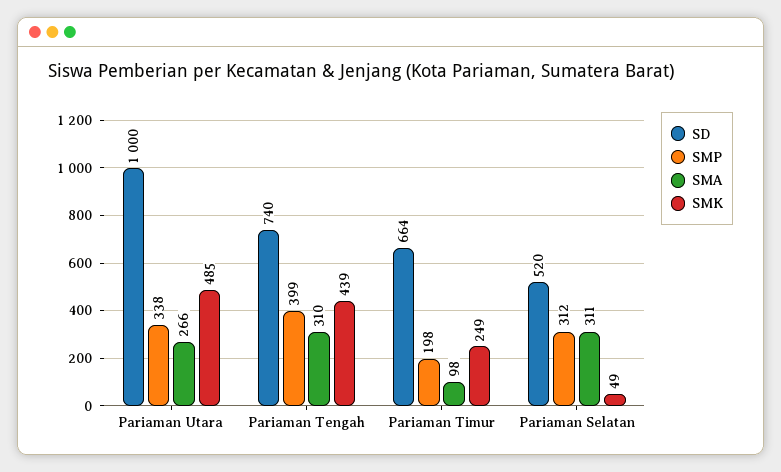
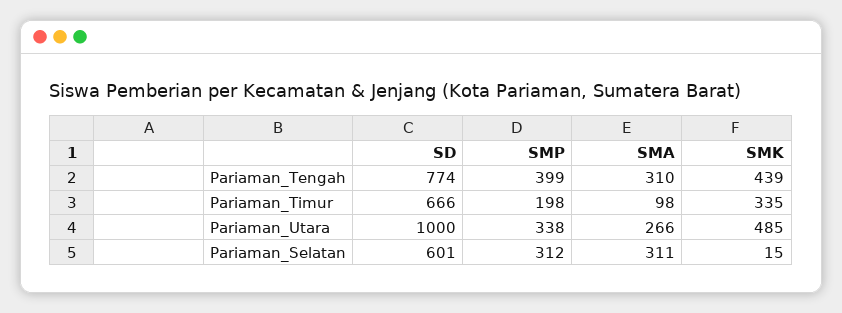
SD, Pariaman Tengah: 740 -> 774
SD, Pariaman Timur: 664 -> 666
SMK, Pariaman Timur: 249 -> 335
SD, Pariaman Selatan: 520 -> 601
SMK, Pariaman Selatan: 49 -> 15

